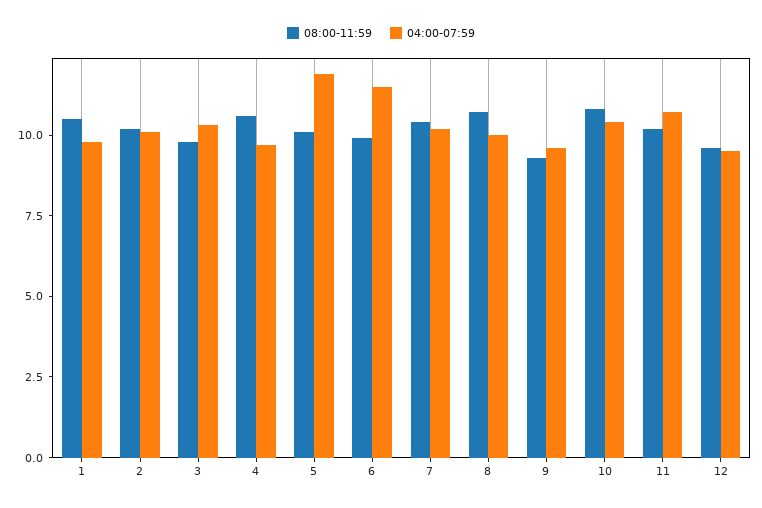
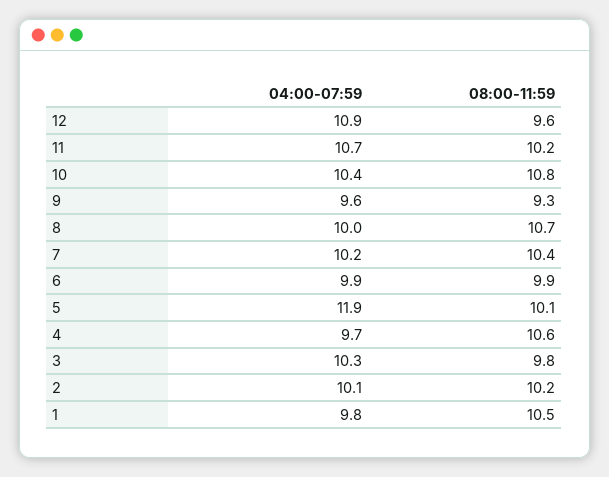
04:00-07:59, 6: 11.5 -> 9.9
04:00-07:59, 12: 9.5 -> 10.9

